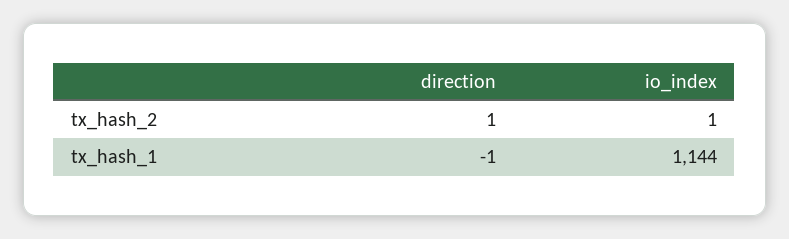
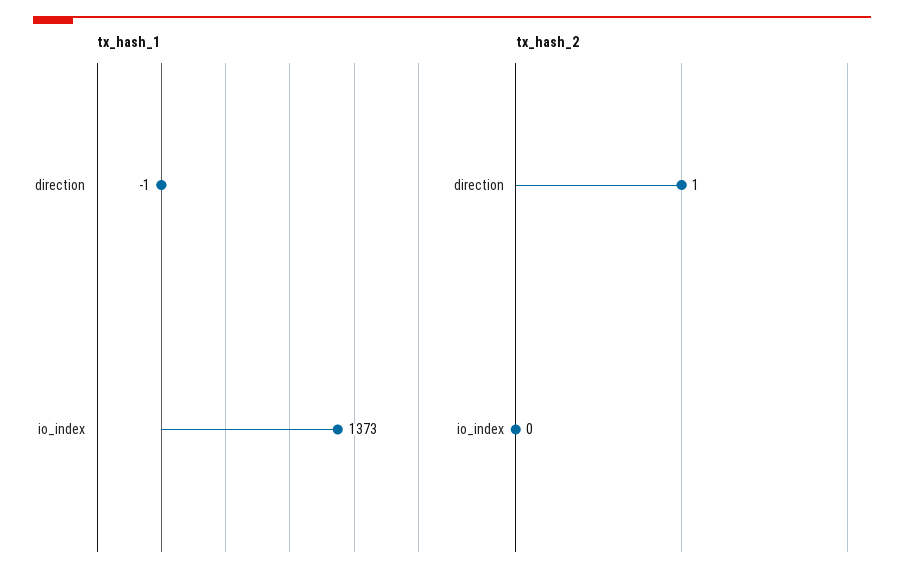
tx_hash_2, io_index: 1 -> 0
tx_hash_1, io_index: 1144 -> 1373

